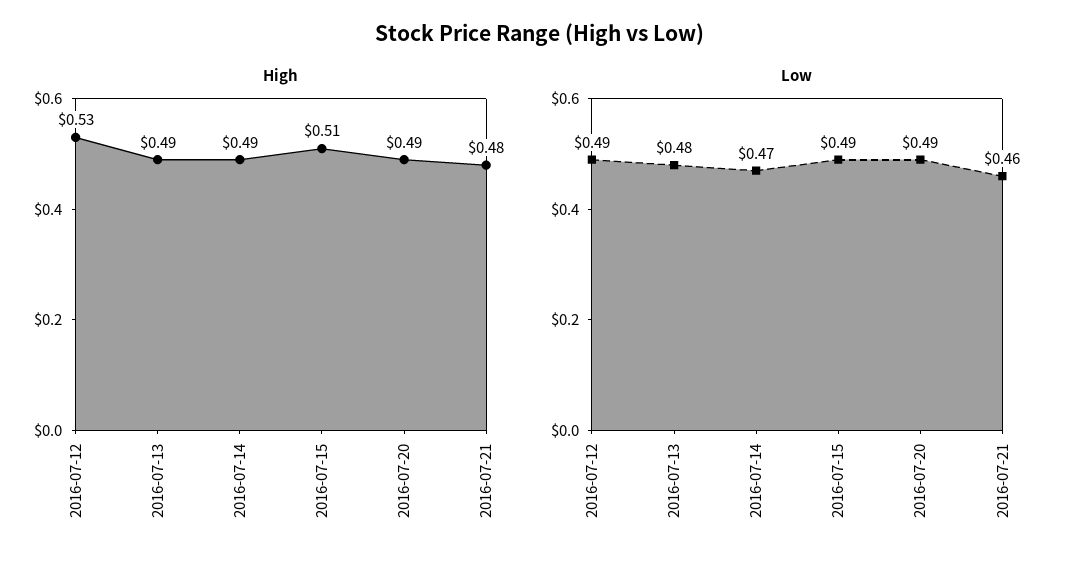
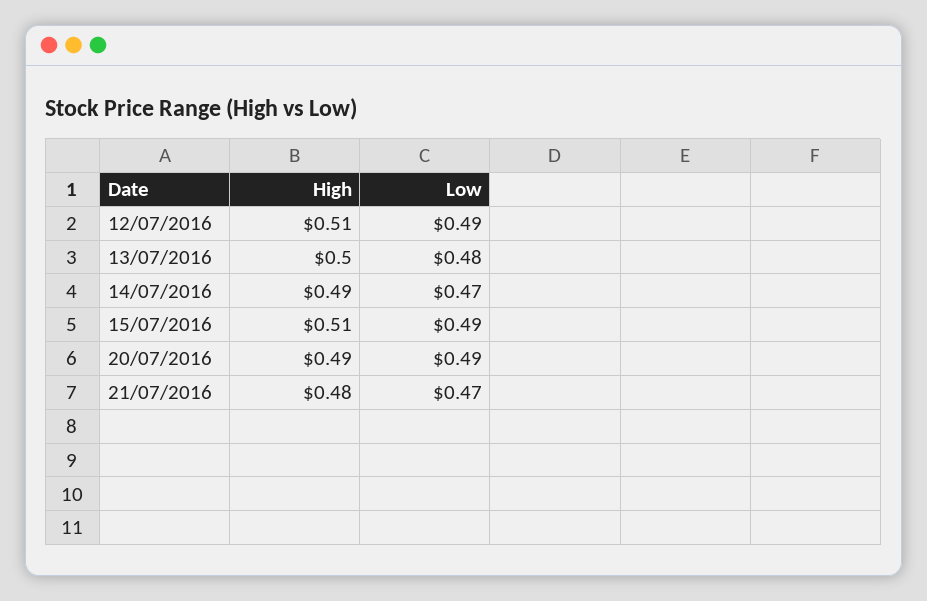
High, 2016-07-12: 0.53 -> 0.51
High, 2016-07-13: 0.49 -> 0.5
Low, 2016-07-21: 0.46 -> 0.47

